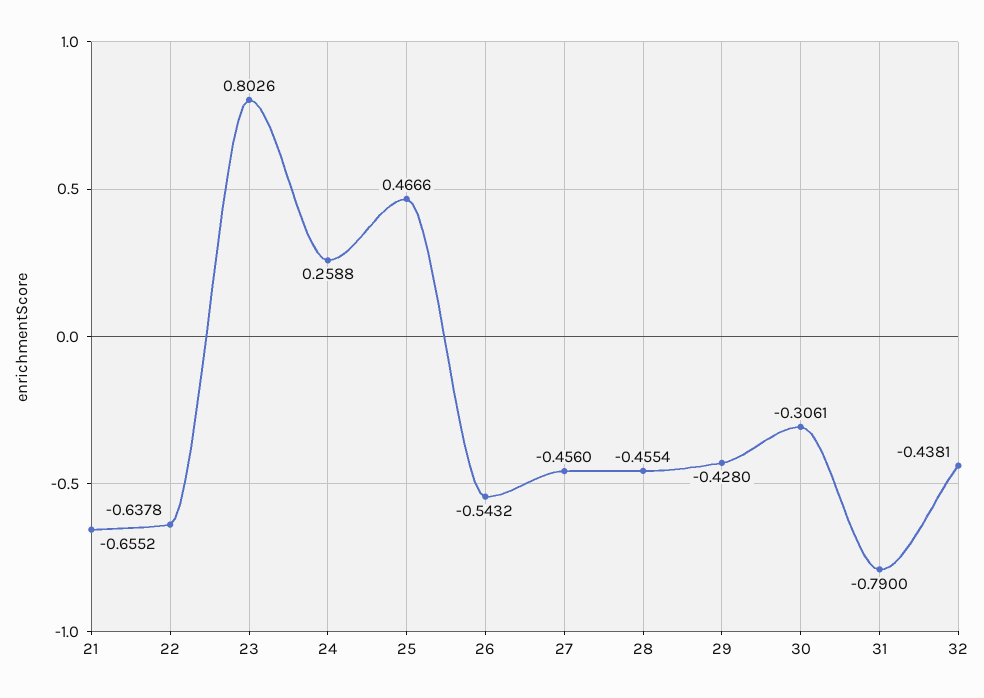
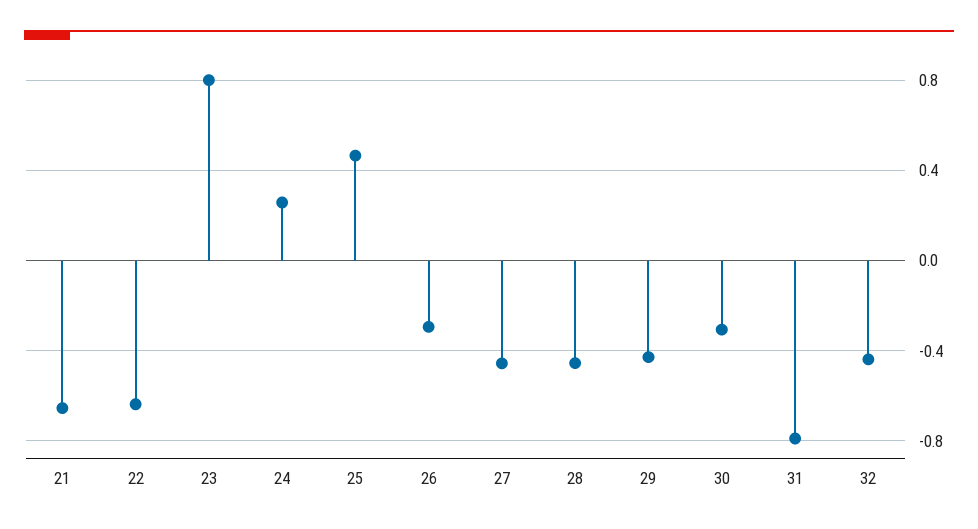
26: -0.5432 -> -0.3

